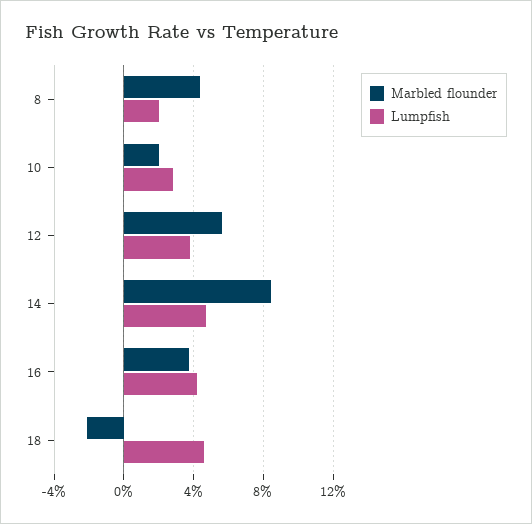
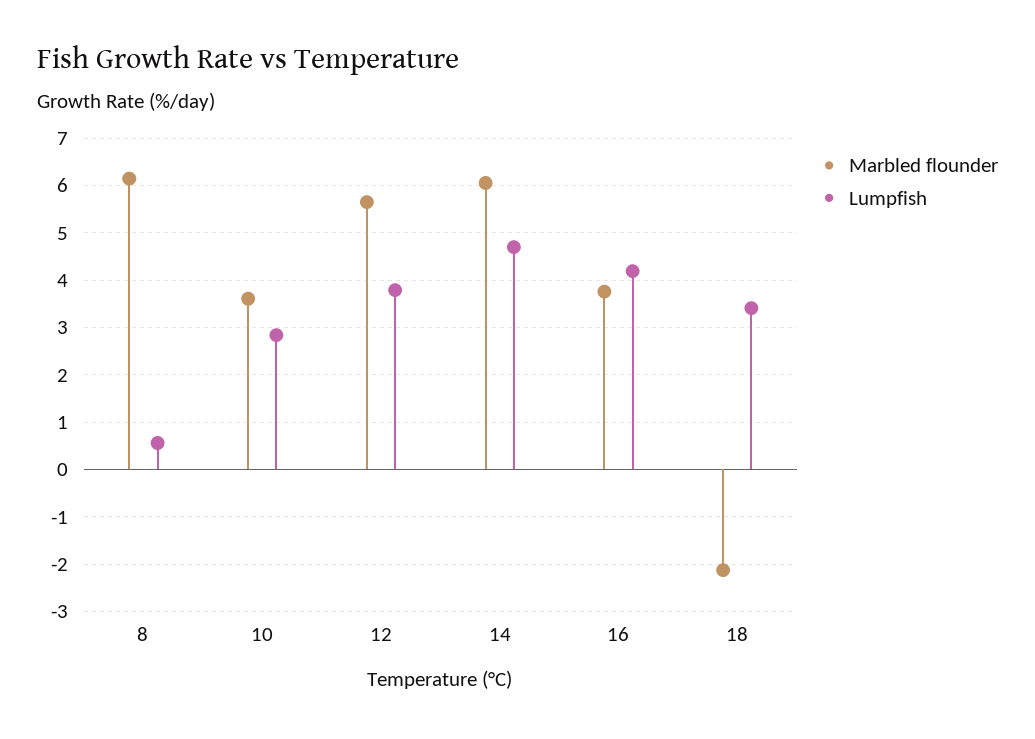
Marbled flounder, 8: 4.5 -> 6.2
Lumpfish, 8: 2 -> 0.6
Marbled flounder, 10: 2 -> 3.6
Marbled flounder, 14: 8.5 -> 6
Lumpfish, 18: 4.5 -> 3.4

